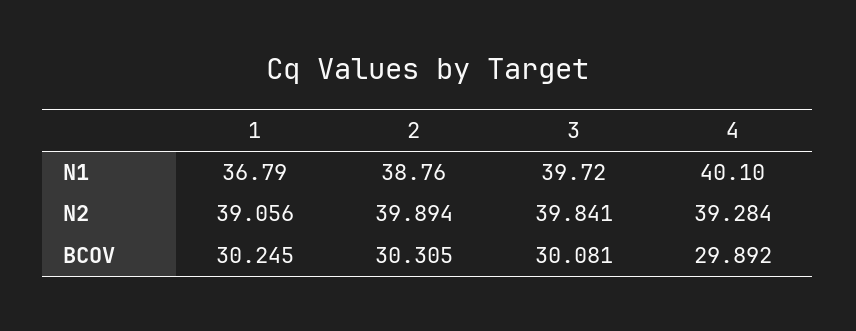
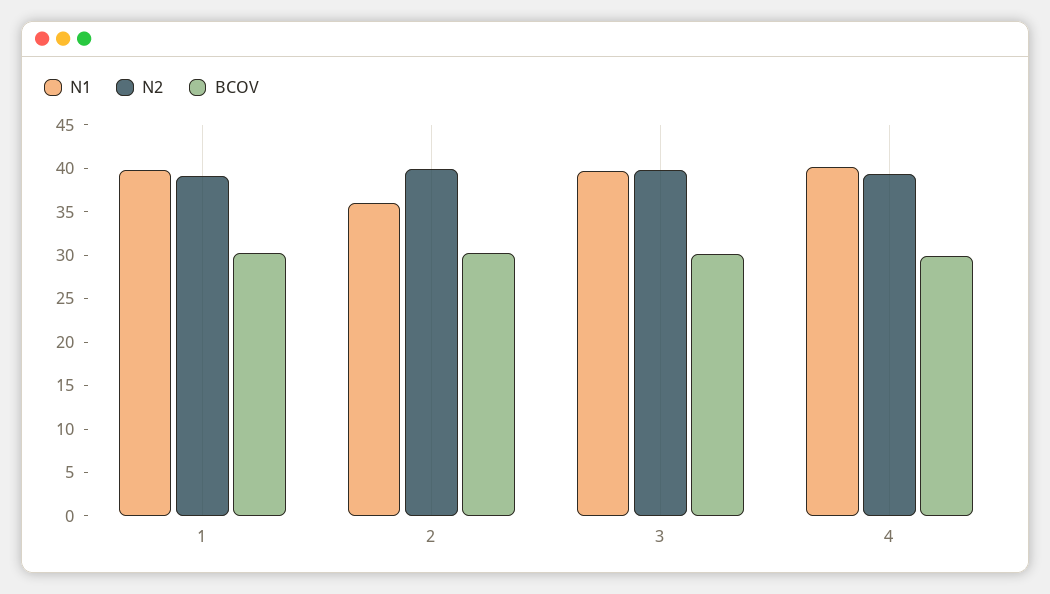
N1, 1: 36.79 -> 40
N1, 2: 38.76 -> 36

